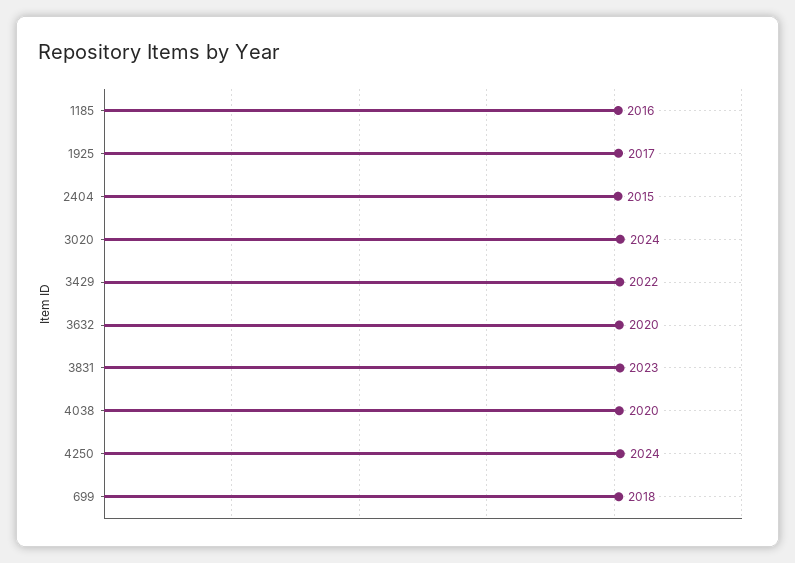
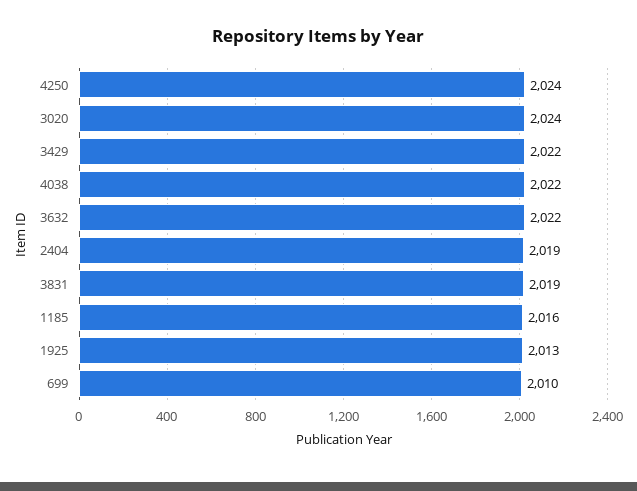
1925: 2017 -> 2013
2404: 2015 -> 2019
3632: 2020 -> 2022
3831: 2023 -> 2019
4038: 2020 -> 2022
699: 2018 -> 2010

